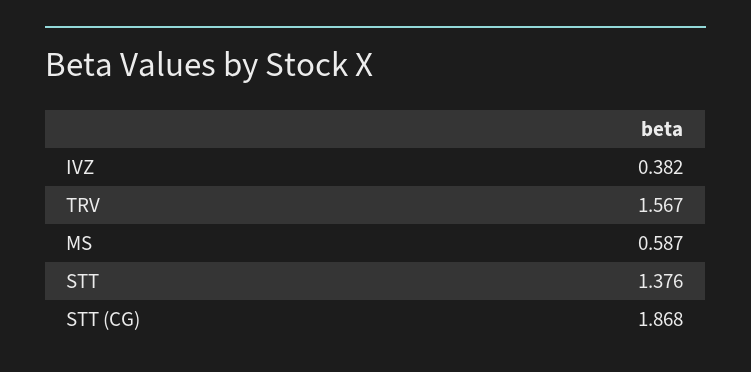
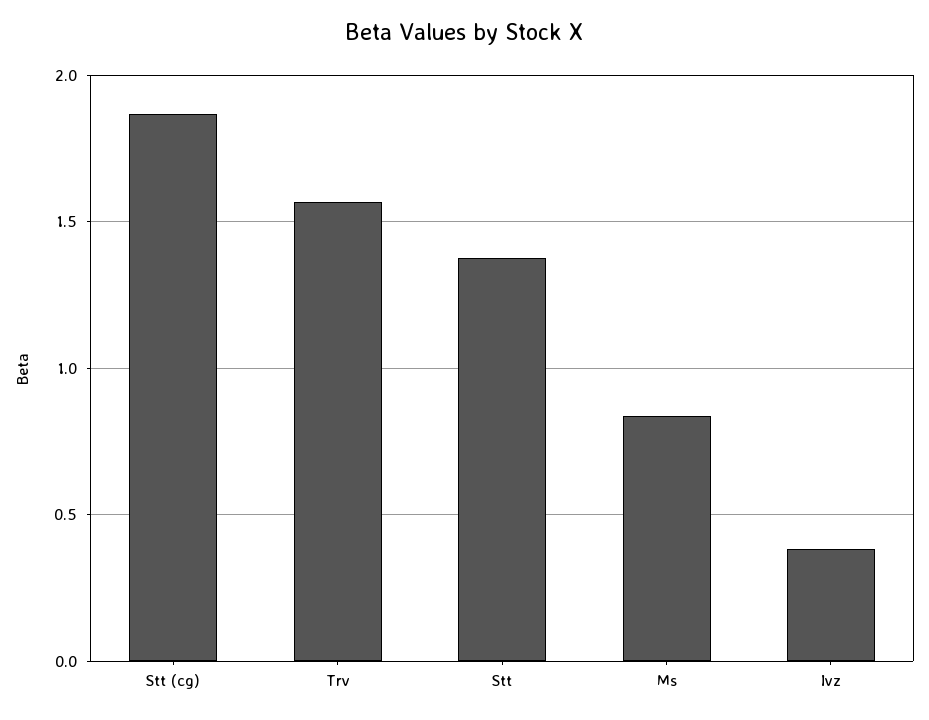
MS: 0.587 -> 0.85

